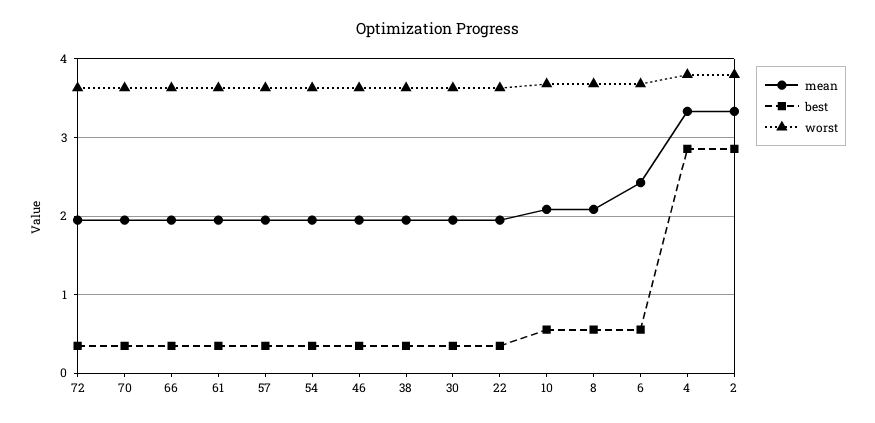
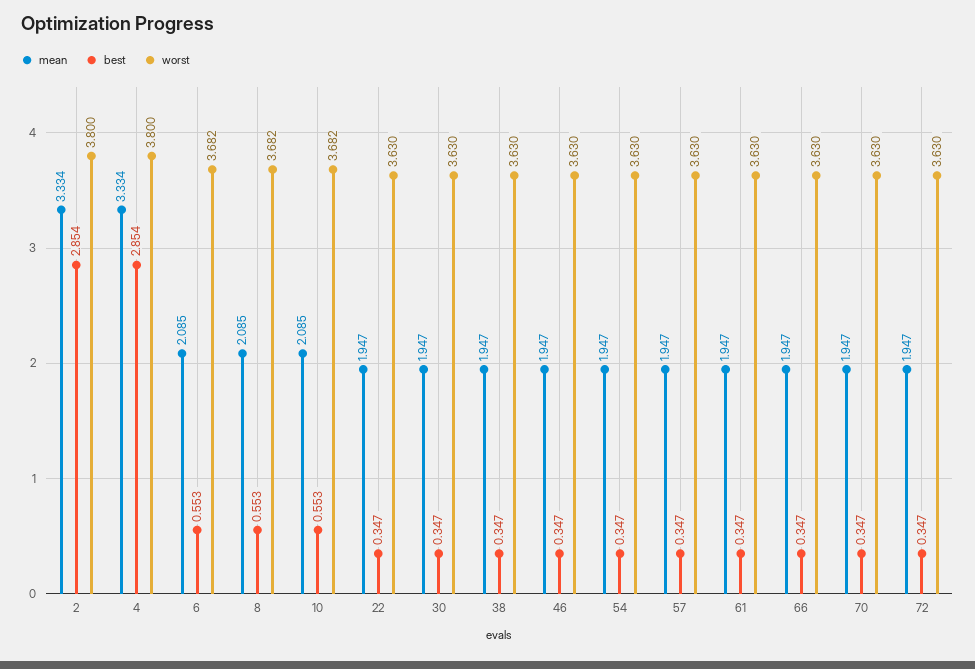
mean, 6: 2.4 -> 2.085

